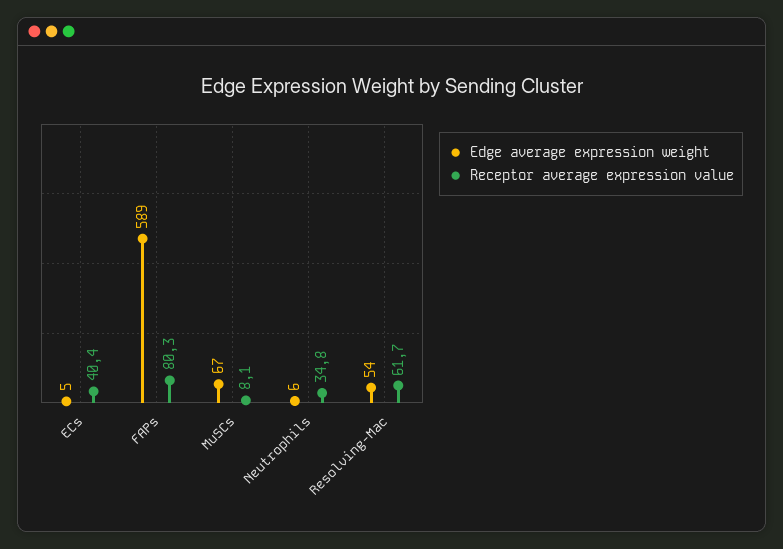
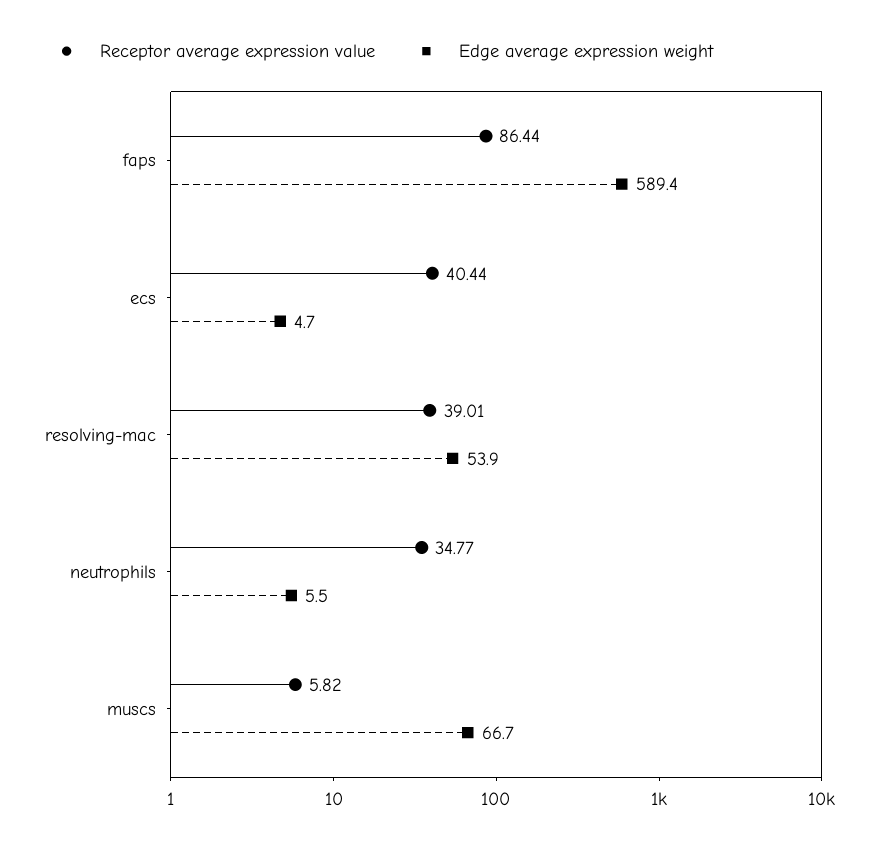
Receptor average expression value, FAPs: 80.3 -> 86.44
Receptor average expression value, MuSCs: 8.1 -> 5.82
Receptor average expression value, Resolving-Mac: 61.7 -> 39.01

